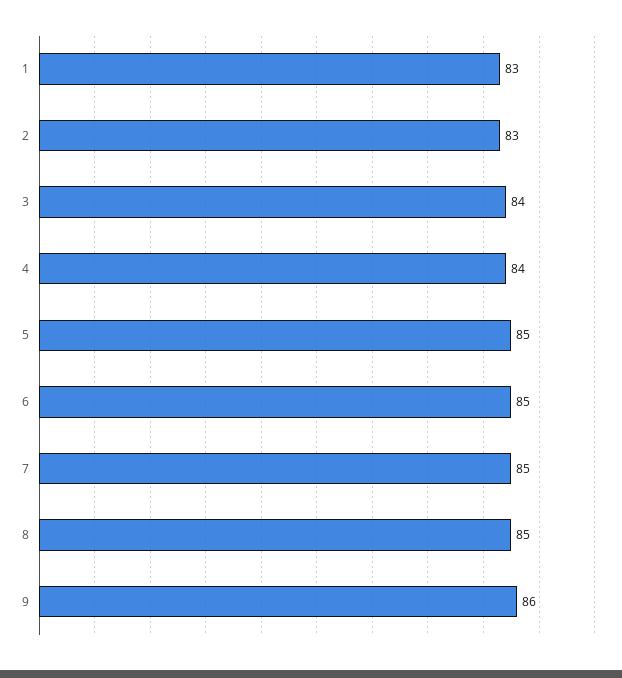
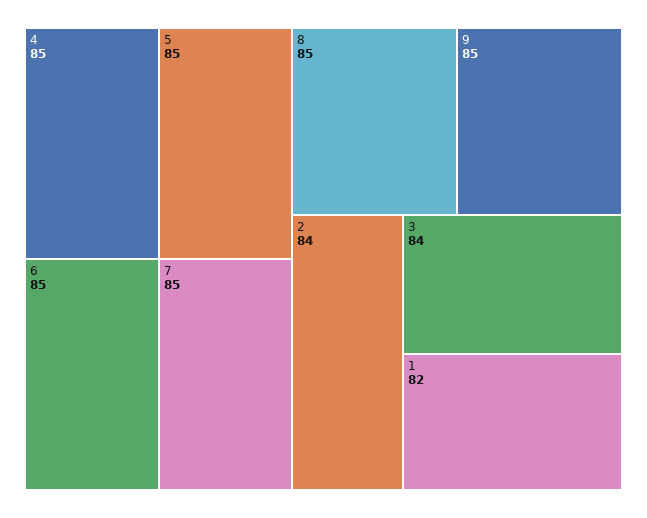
1: 83 -> 82
2: 83 -> 84
4: 84 -> 85
9: 86 -> 85

